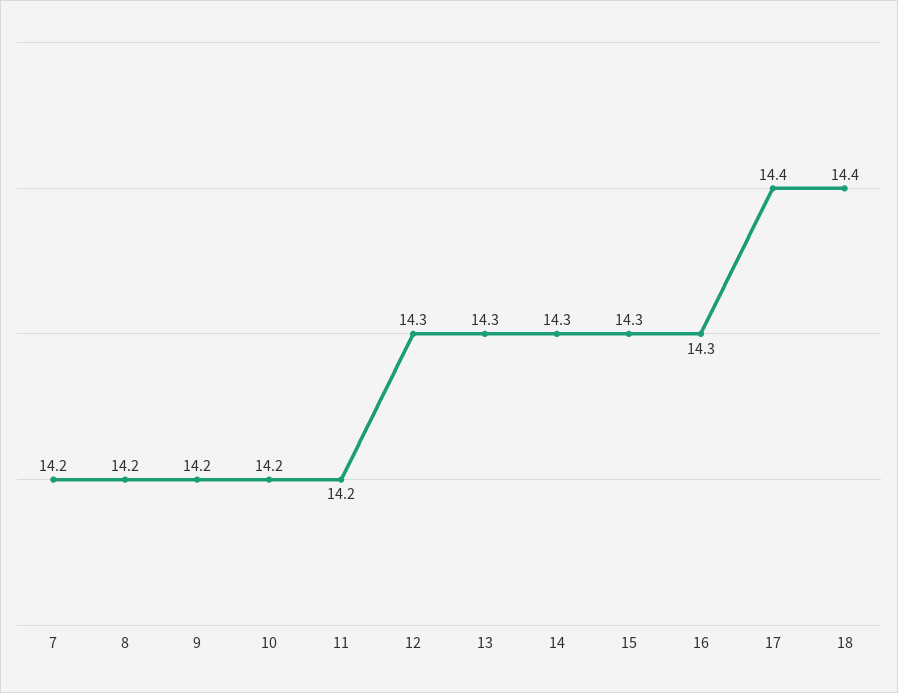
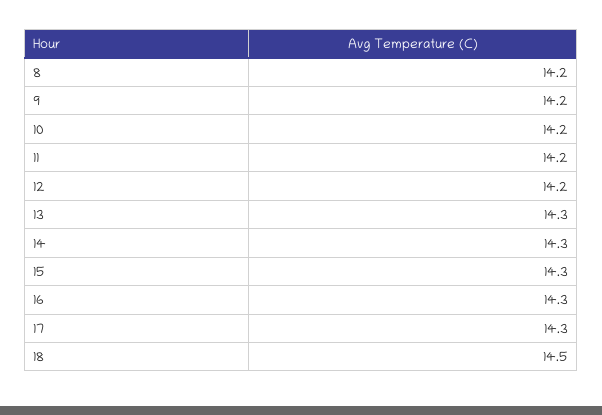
7: 14.2 -> none
12: 14.3 -> 14.2
17: 14.4 -> 14.3
18: 14.4 -> 14.5

